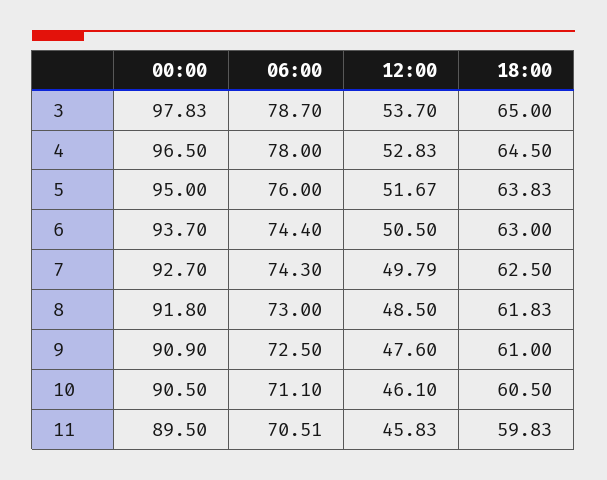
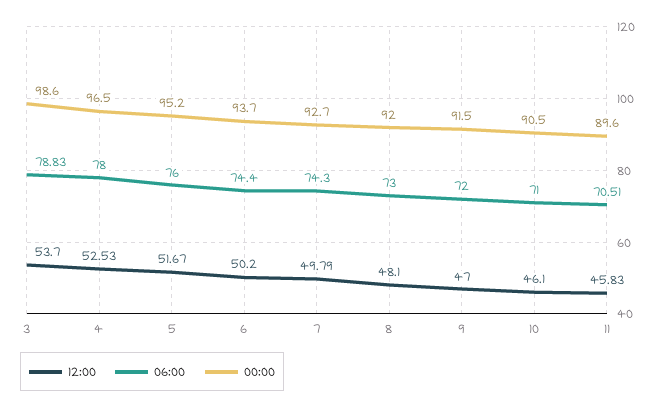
00:00, 3: 97.83 -> 98.6
06:00, 3: 78.7 -> 78.83
18:00, 3: 65 -> none
12:00, 4: 52.83 -> 52.53
18:00, 4: 64.5 -> none
00:00, 5: 95 -> 95.2
18:00, 5: 63.83 -> none
12:00, 6: 50.5 -> 50.2
18:00, 6: 63 -> none
18:00, 7: 62.5 -> none
00:00, 8: 91.8 -> 92
12:00, 8: 48.5 -> 48.1
18:00, 8: 61.83 -> none
00:00, 9: 90.9 -> 91.5
06:00, 9: 72.5 -> 72
12:00, 9: 47.6 -> 47
18:00, 9: 61 -> none
06:00, 10: 71.1 -> 71
18:00, 10: 60.5 -> none
00:00, 11: 89.5 -> 89.6
18:00, 11: 59.83 -> none

